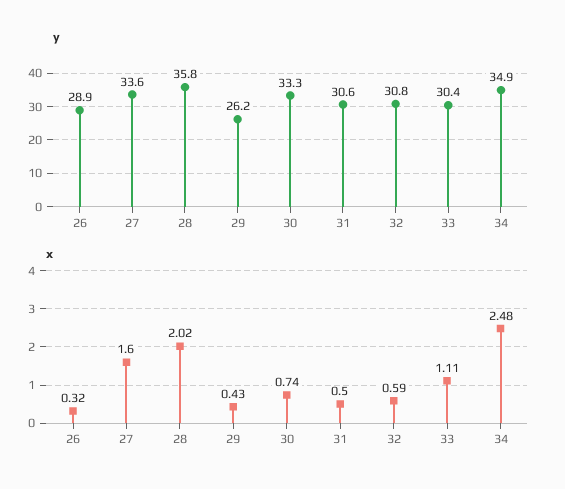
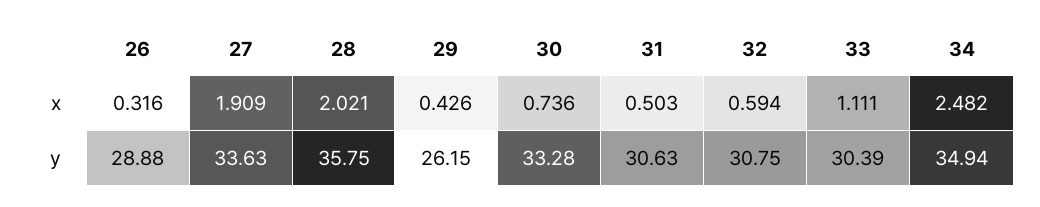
x, 27: 1.6 -> 1.909

